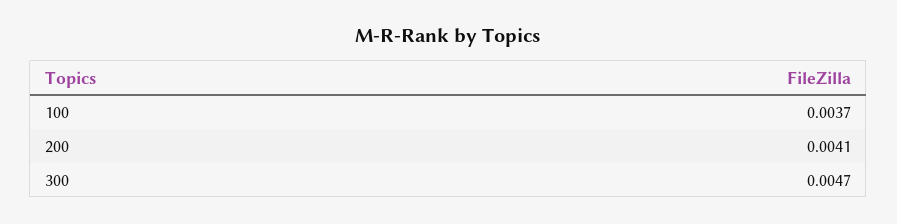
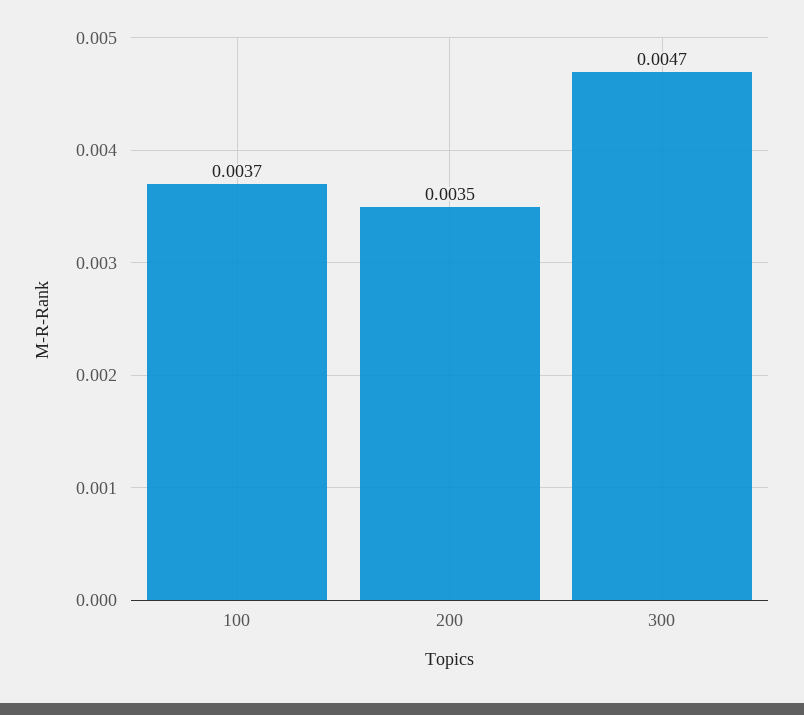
200: 0.0041 -> 0.0035

